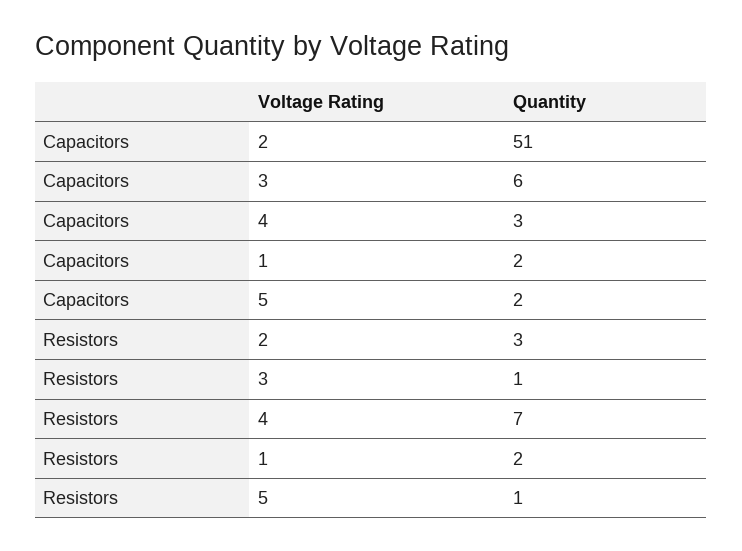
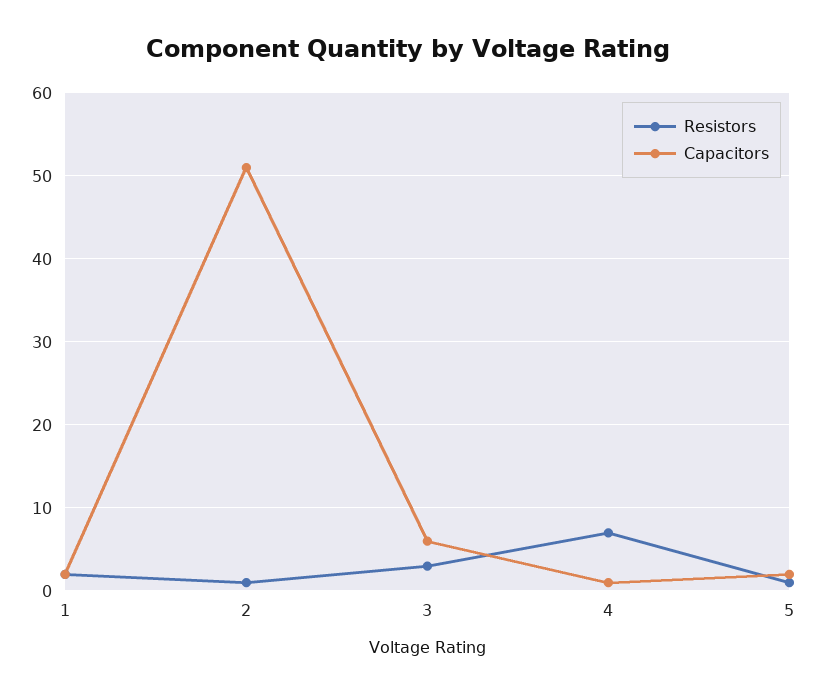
Capacitors, 4: 3 -> 1
Resistors, 2: 3 -> 1
Resistors, 3: 1 -> 3

